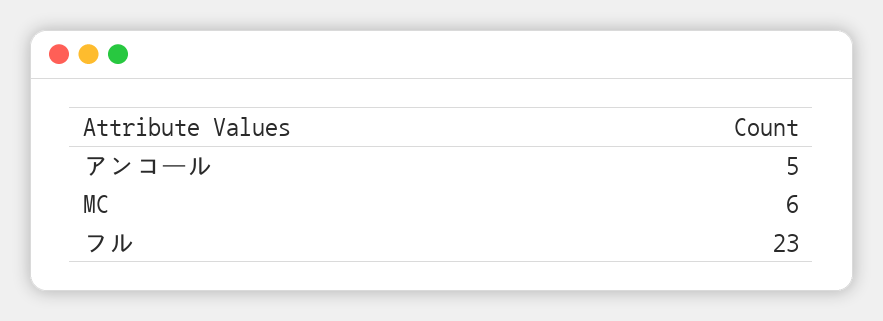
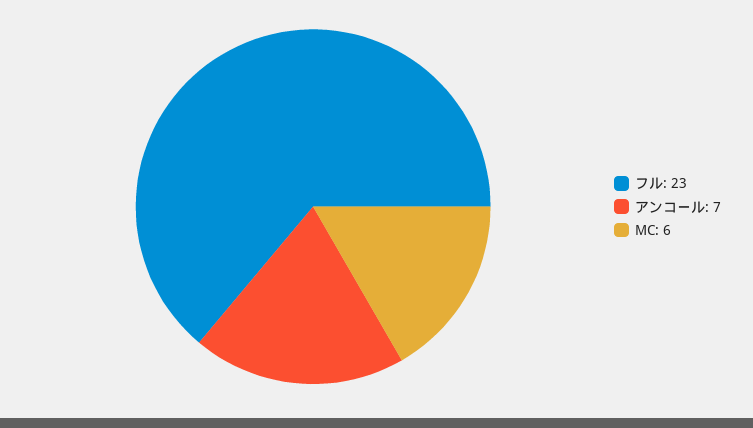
アンコール: 5 -> 7

